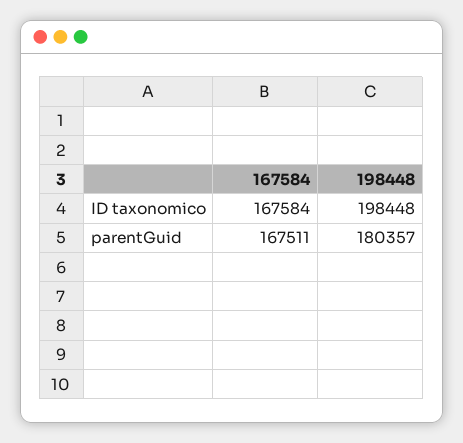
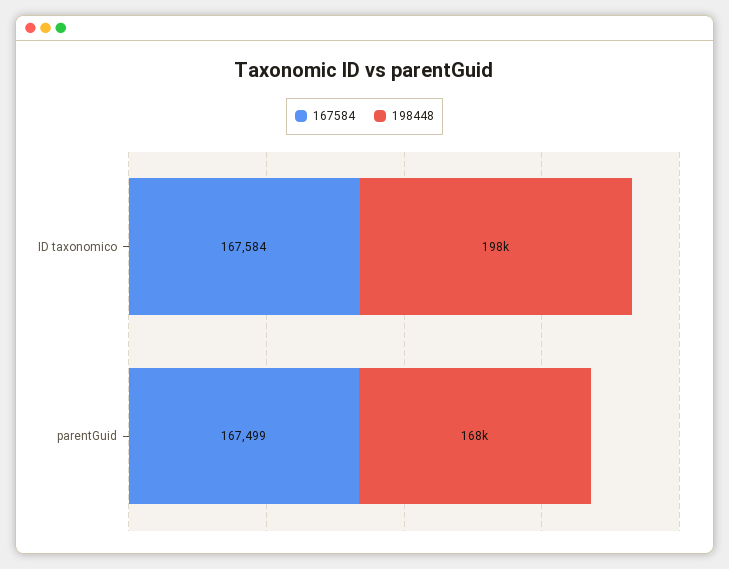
167584, parentGuid: 167511 -> 167499
198448, parentGuid: 180357 -> 168000

